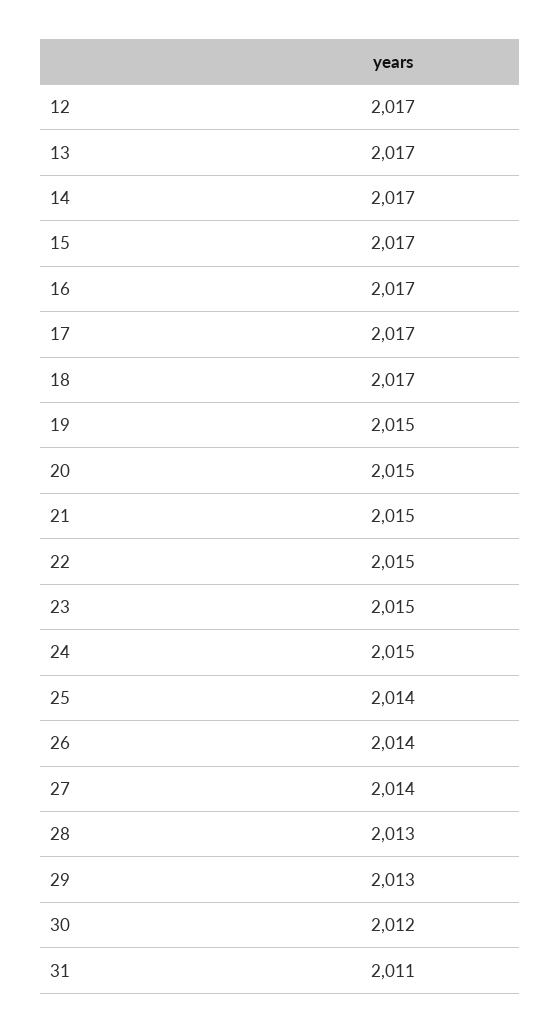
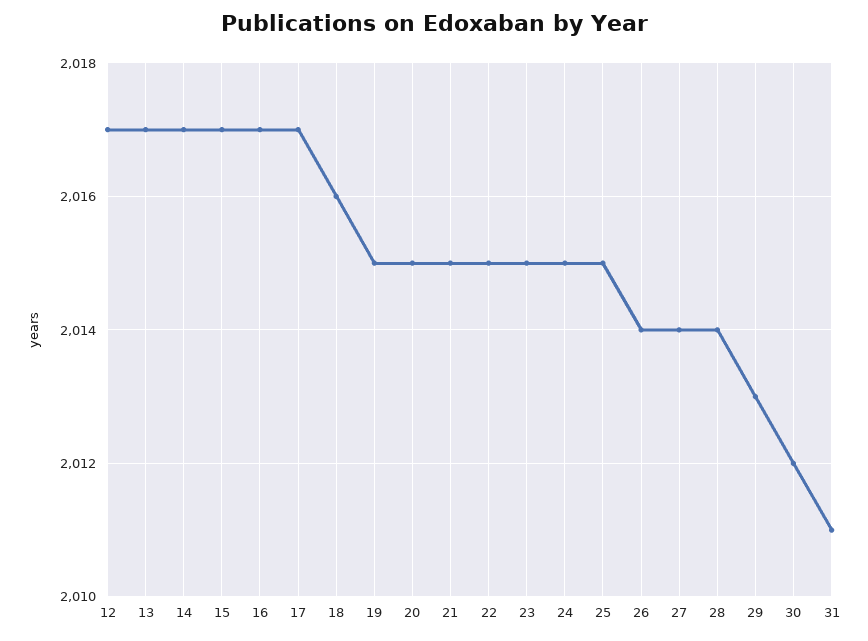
18: 2017 -> 2016
25: 2014 -> 2015
28: 2013 -> 2014

